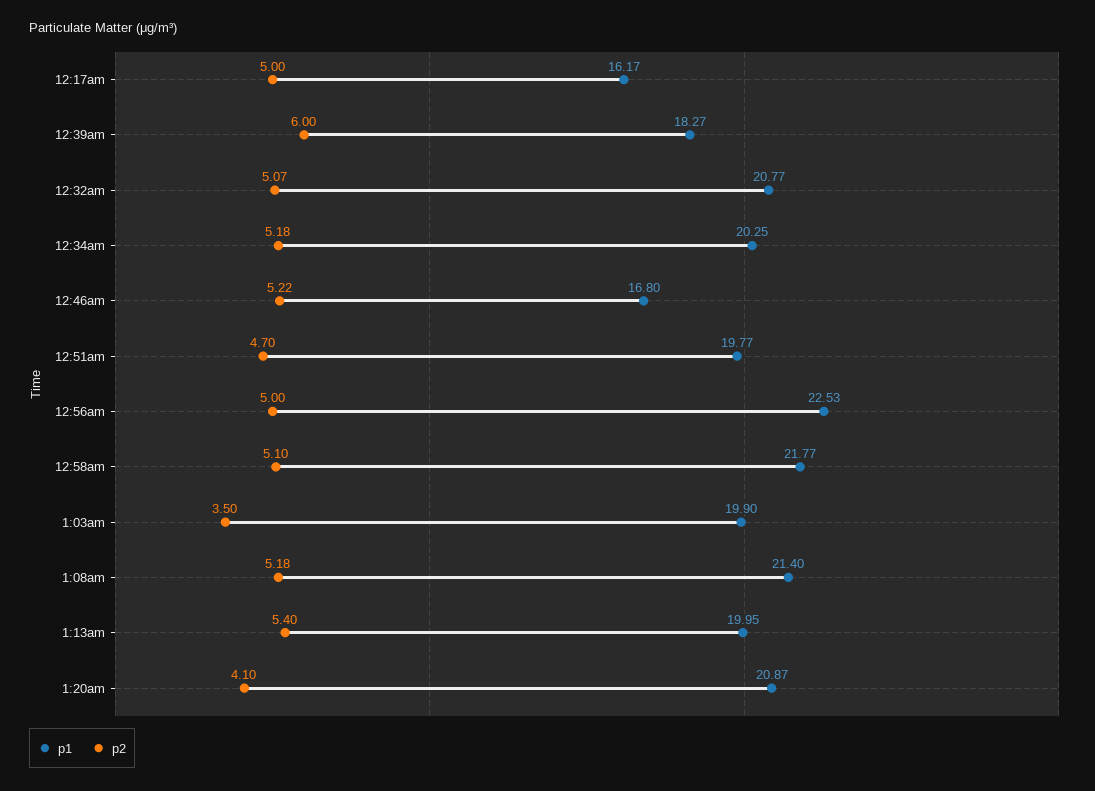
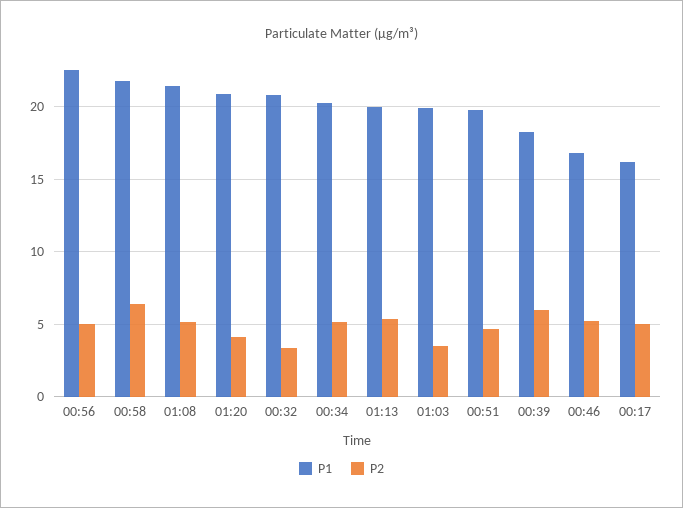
p2, 12:32am: 5.07 -> 3.5
p2, 12:58am: 5.1 -> 6.5

